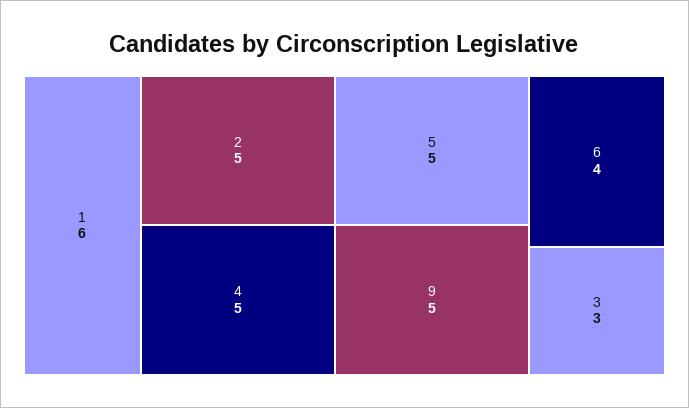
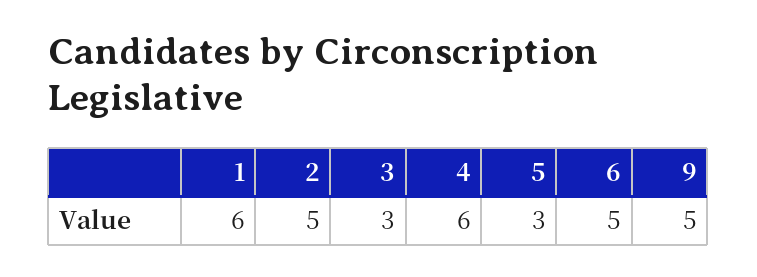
4: 5 -> 6
5: 5 -> 3
6: 4 -> 5

